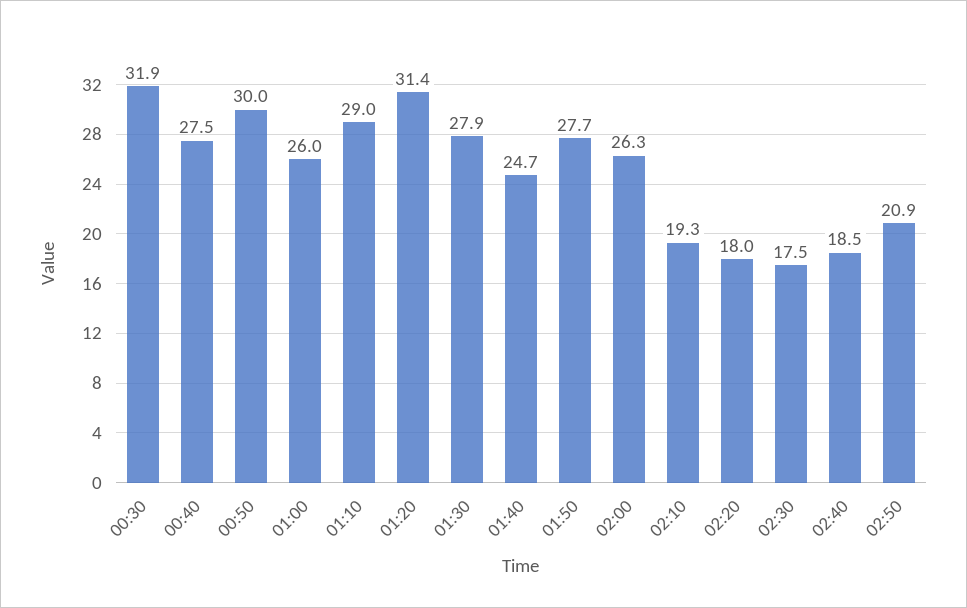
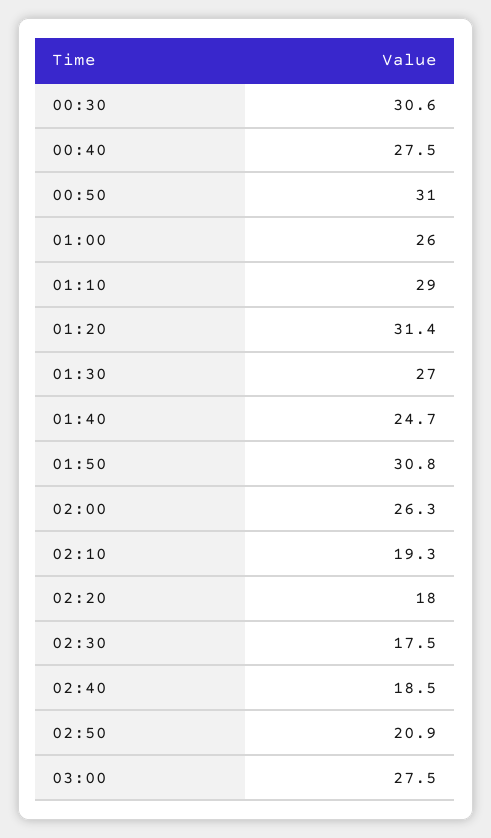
00:30: 31.9 -> 30.6
00:50: 30 -> 31
01:30: 27.9 -> 27
01:50: 27.7 -> 30.8
03:00: none -> 27.5

